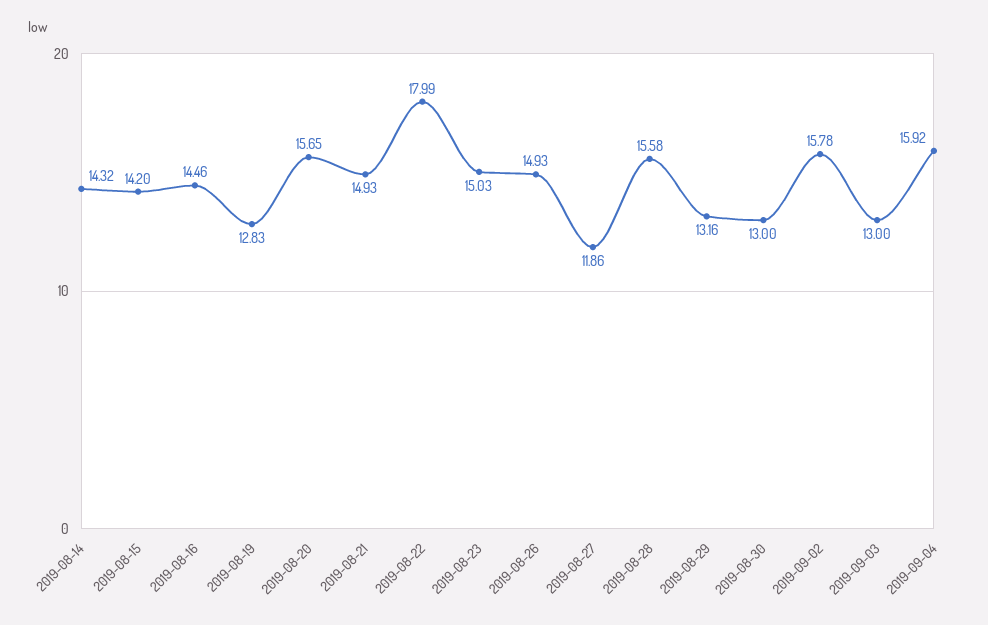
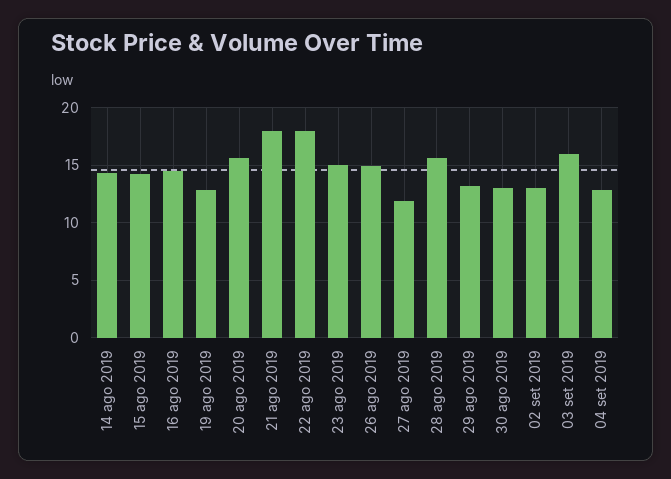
2019-08-21: 14.93 -> 18
2019-09-02: 15.78 -> 13
2019-09-03: 13 -> 16
2019-09-04: 15.92 -> 13

